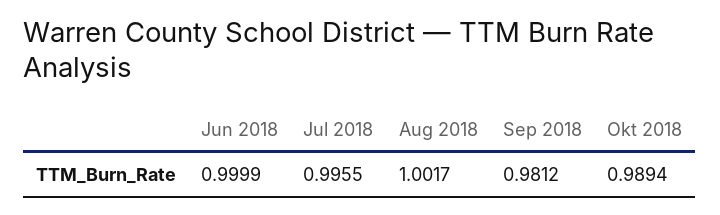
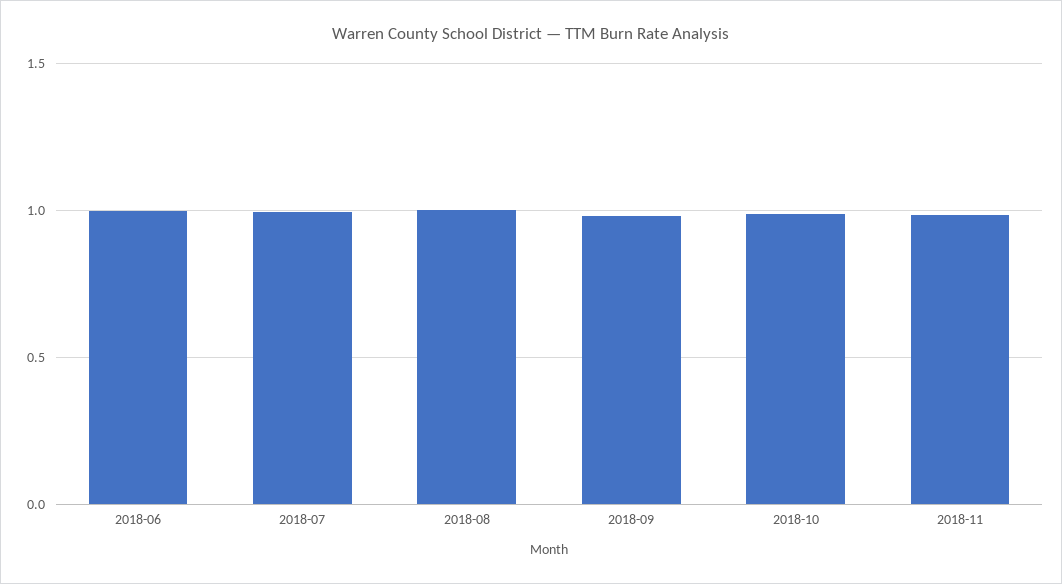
2018-11: none -> 1

